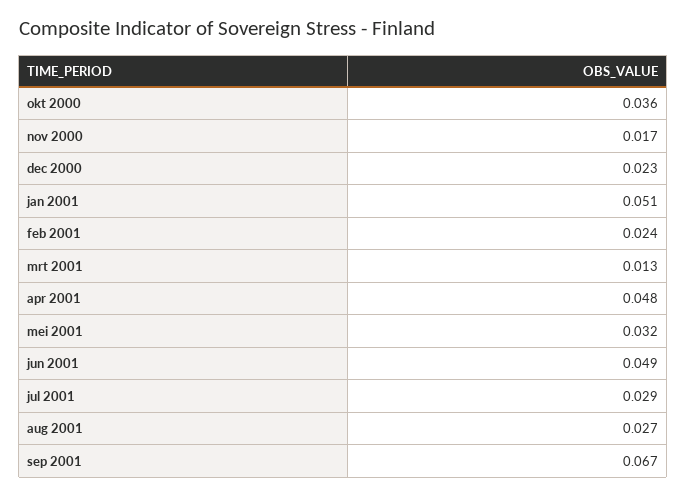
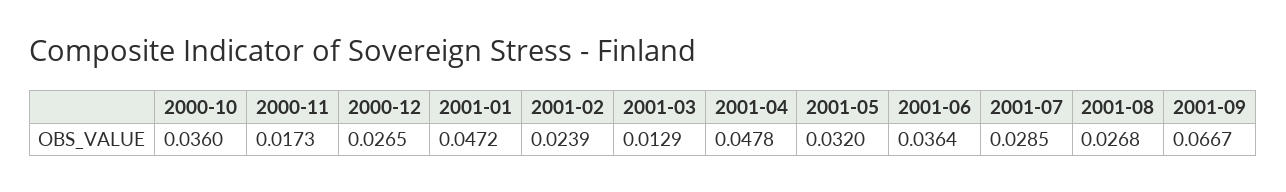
dec 2000: 0.023 -> 0.0265
jan 2001: 0.051 -> 0.0472
jun 2001: 0.049 -> 0.0364

